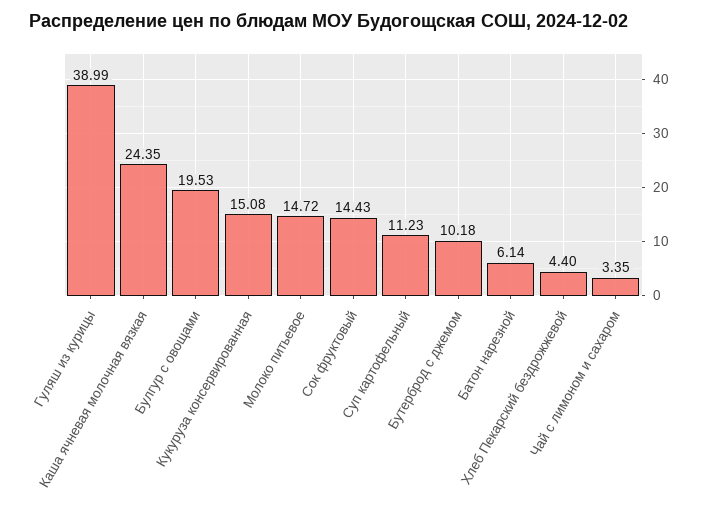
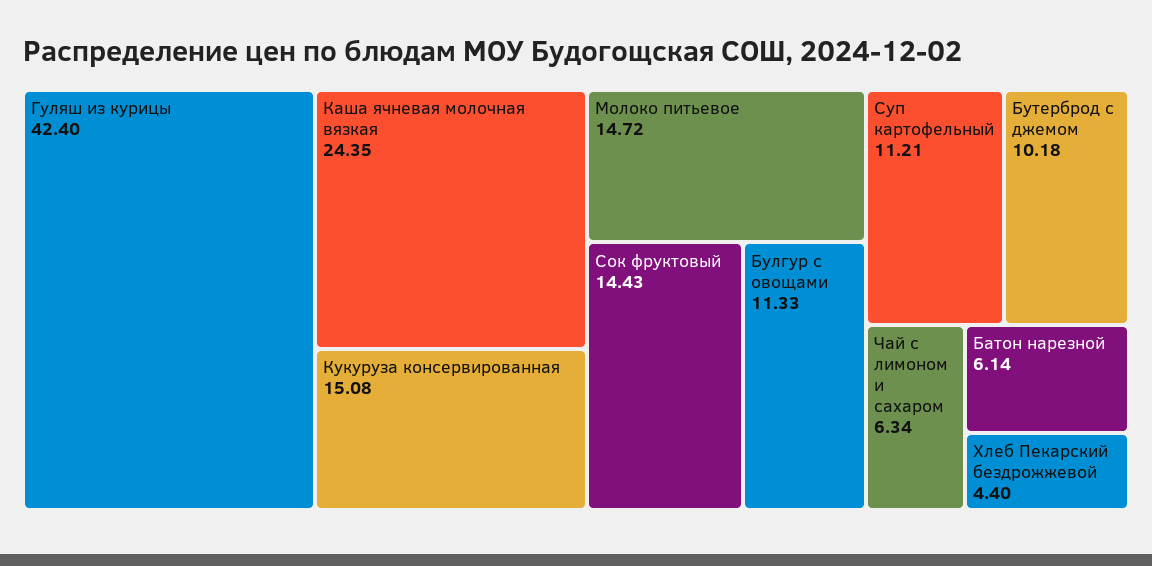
Гуляш из курицы: 38.99 -> 42.4
Булгур с овощами: 19.53 -> 11.33
Суп картофельный: 11.23 -> 11.21
Чай с лимоном и сахаром: 3.35 -> 6.34

